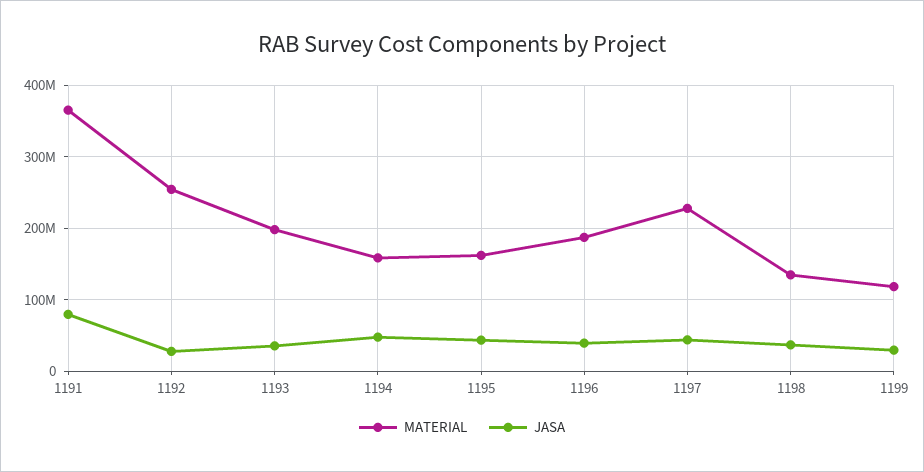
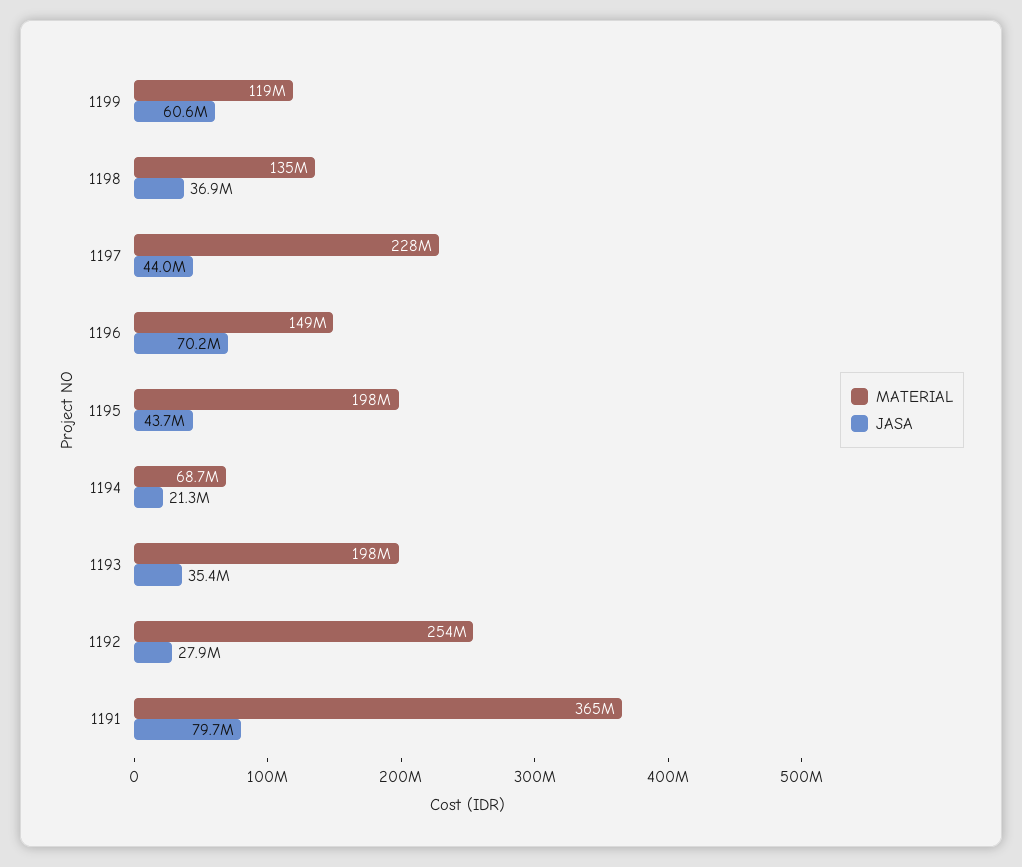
MATERIAL, 1194: 160000000 -> 68700000
JASA, 1194: 50000000 -> 21300000
MATERIAL, 1195: 160000000 -> 198000000
MATERIAL, 1196: 190000000 -> 149000000
JASA, 1196: 40000000 -> 70200000
JASA, 1199: 30000000 -> 60600000

